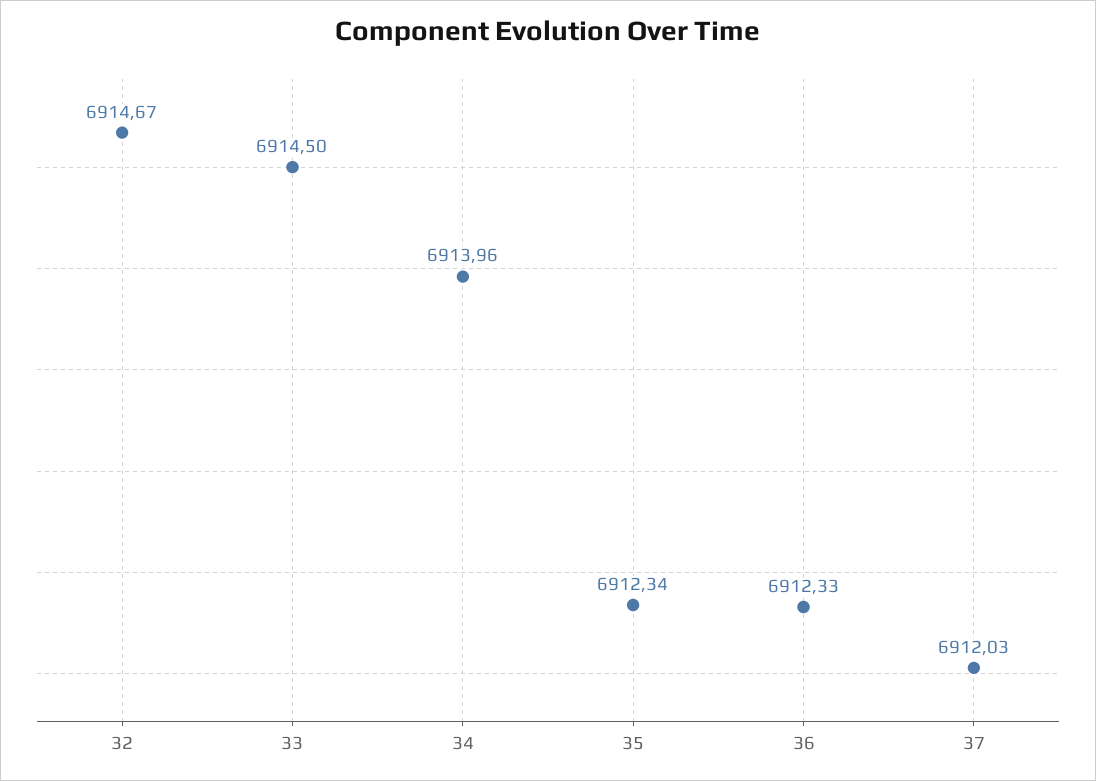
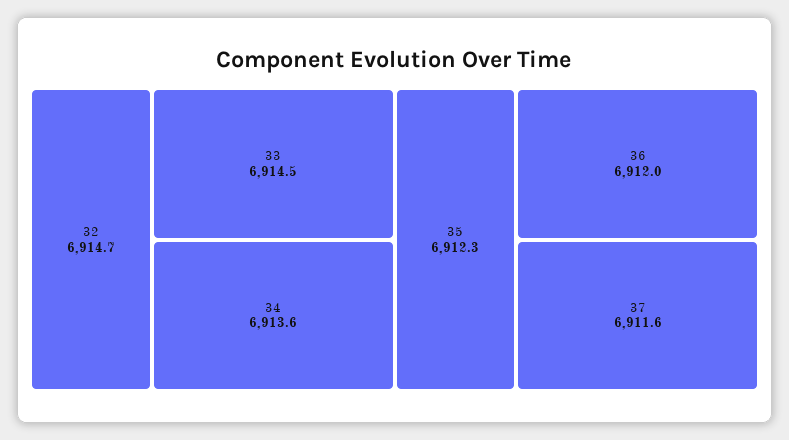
34: 6913.96 -> 6913.6
36: 6912.33 -> 6912
37: 6912.03 -> 6911.6

